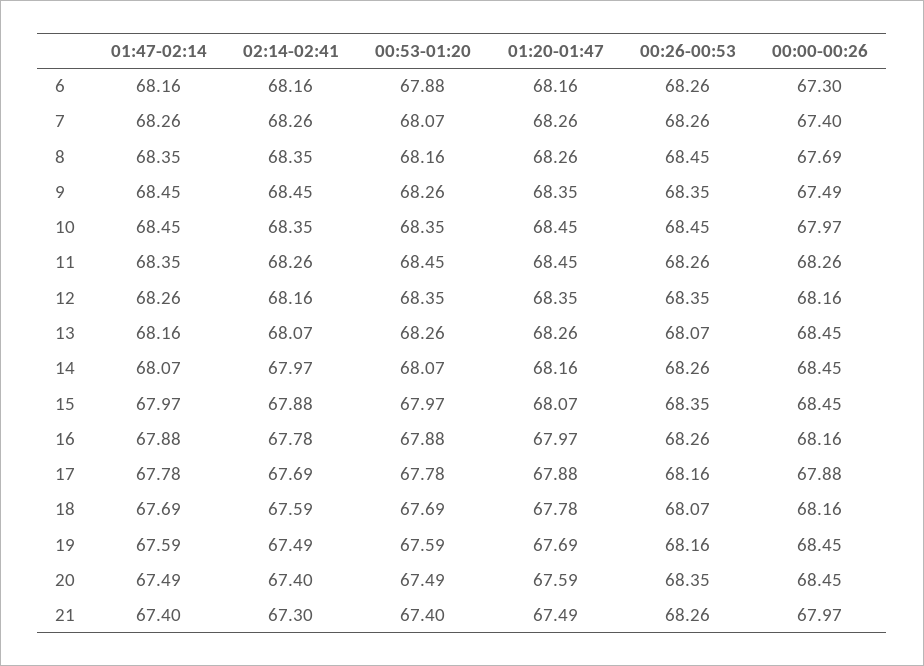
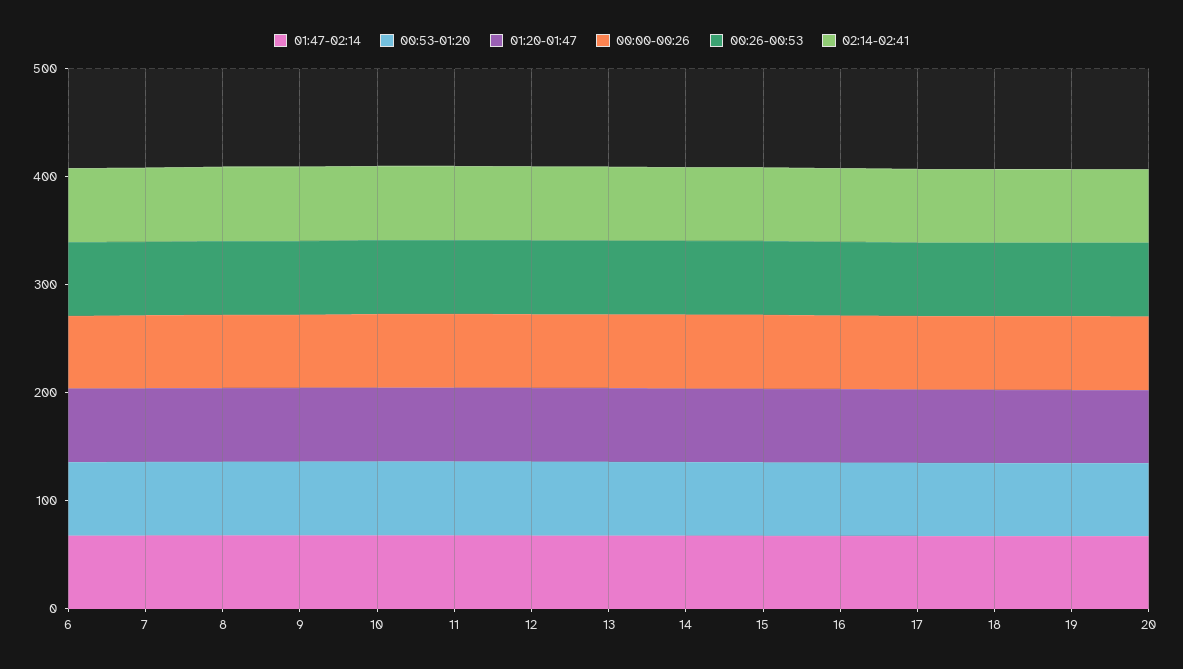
01:47-02:14, 21: 67.4 -> none
02:14-02:41, 21: 67.3 -> none
00:53-01:20, 21: 67.4 -> none
01:20-01:47, 21: 67.49 -> none
00:26-00:53, 21: 68.26 -> none
00:00-00:26, 21: 67.97 -> none

